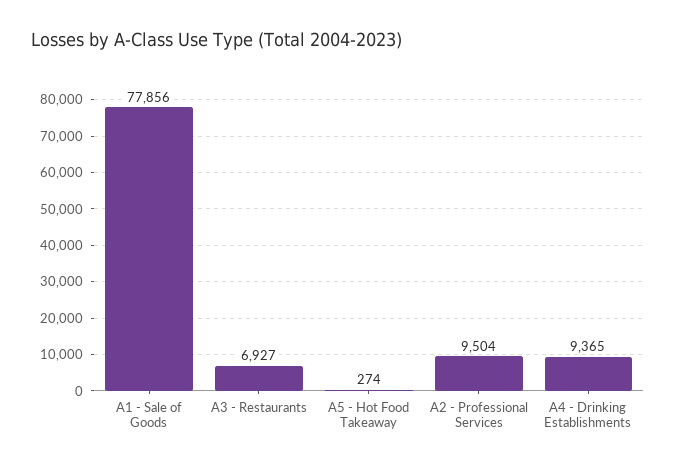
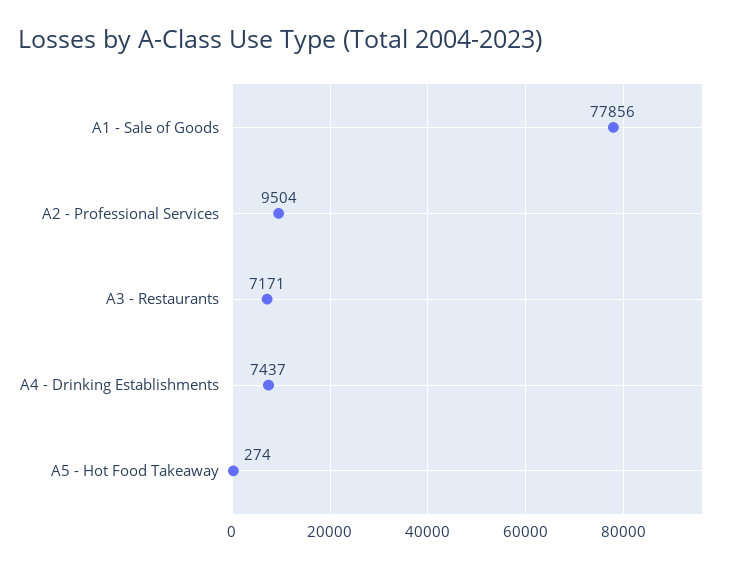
A3 - Restaurants: 6927 -> 7171
A4 - Drinking Establishments: 9365 -> 7437

